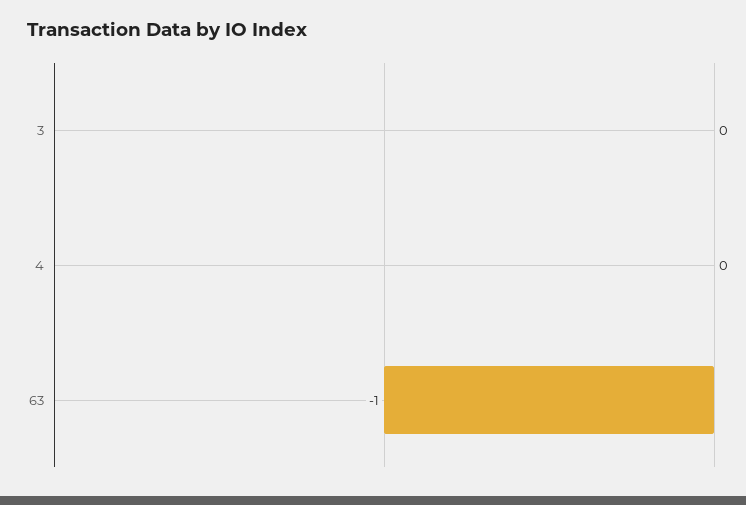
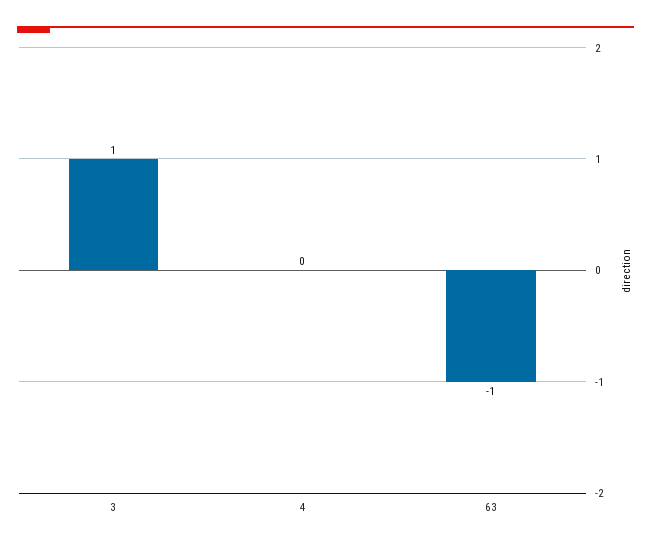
3: 0 -> 1

